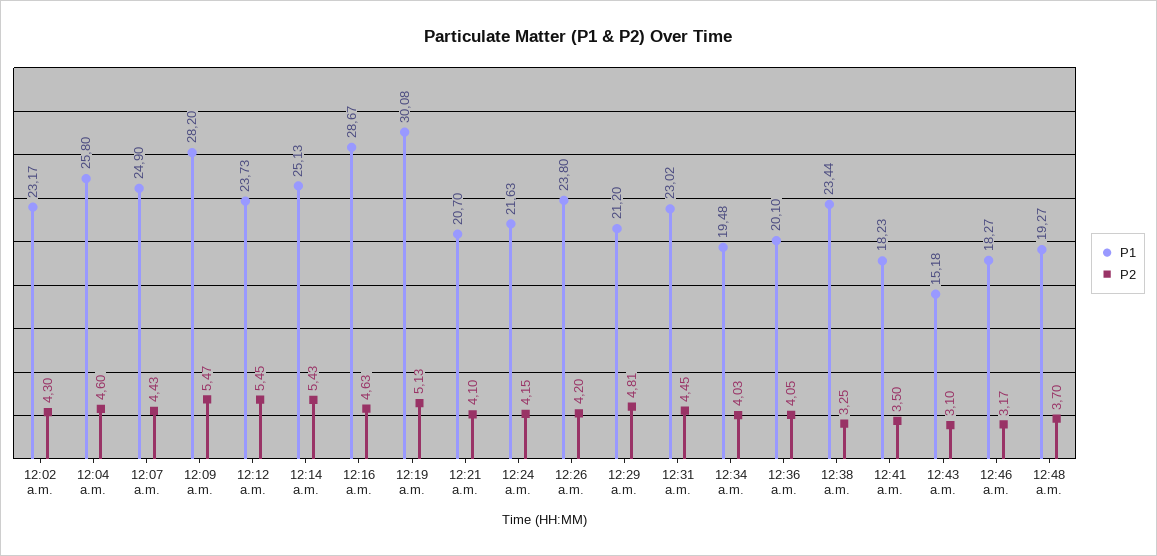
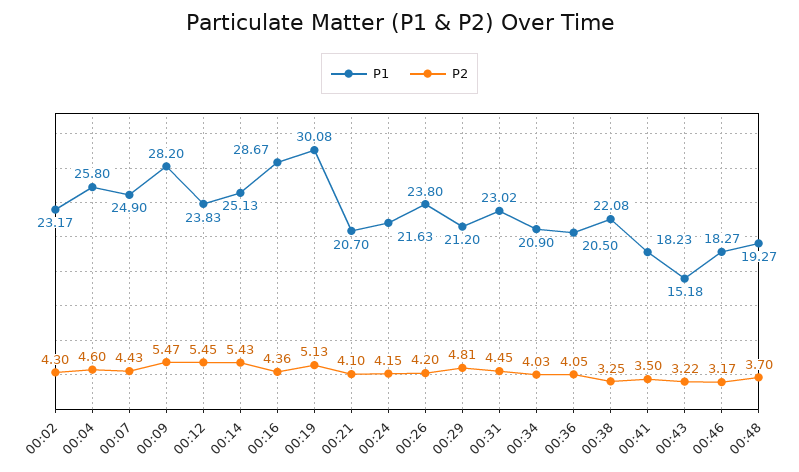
P1, 12:12 a.m.: 23.73 -> 23.83
P2, 12:16 a.m.: 4.63 -> 4.36
P1, 12:34 a.m.: 19.48 -> 20.9
P1, 12:36 a.m.: 20.1 -> 20.5
P1, 12:38 a.m.: 23.44 -> 22.08
P2, 12:43 a.m.: 3.1 -> 3.22

